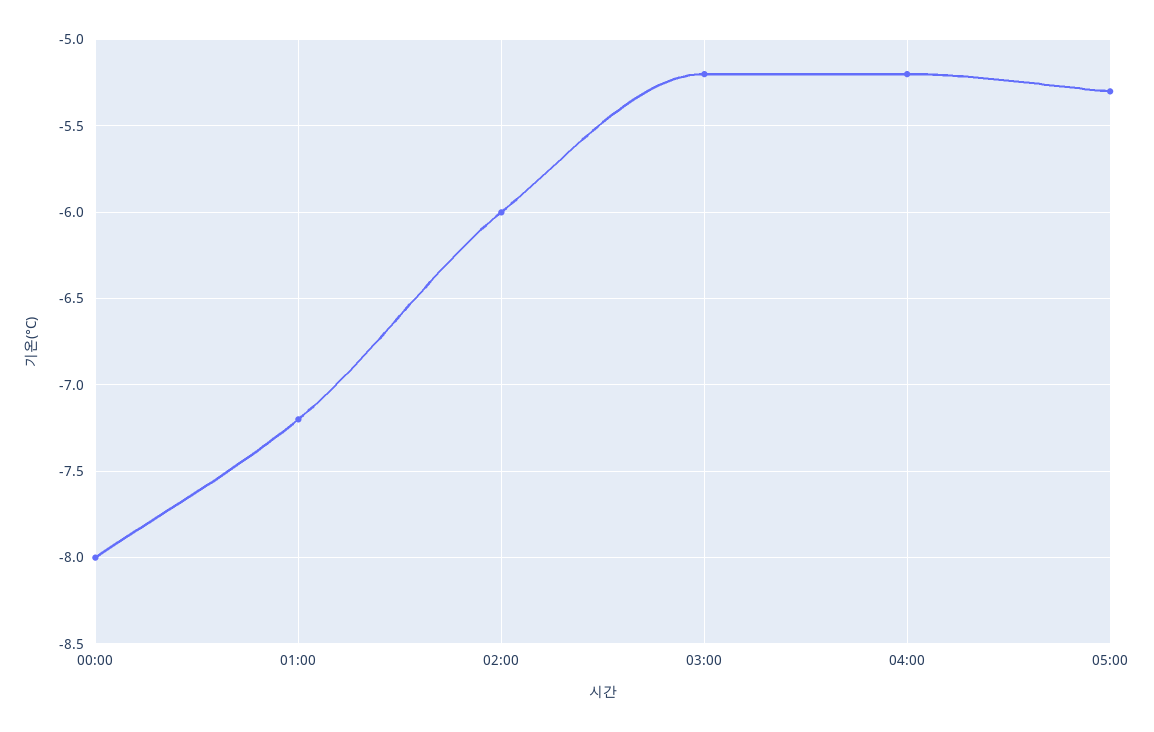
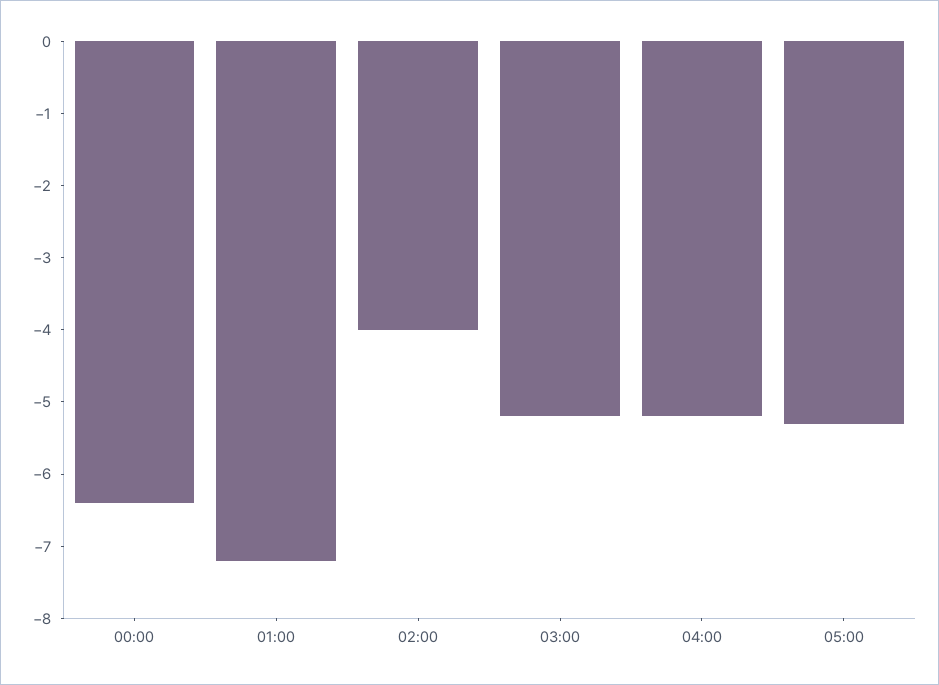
00:00: -8 -> -6.5
02:00: -6 -> -4

